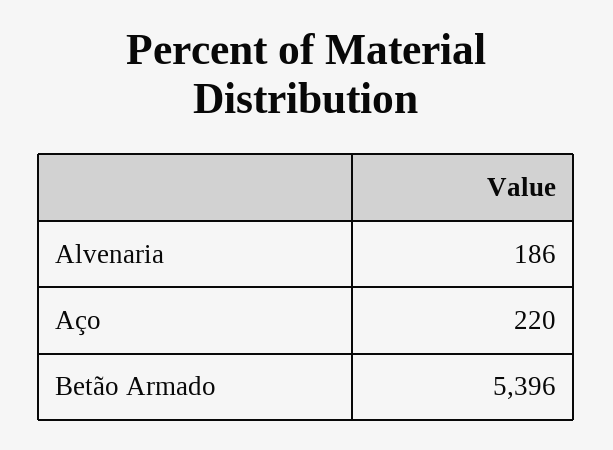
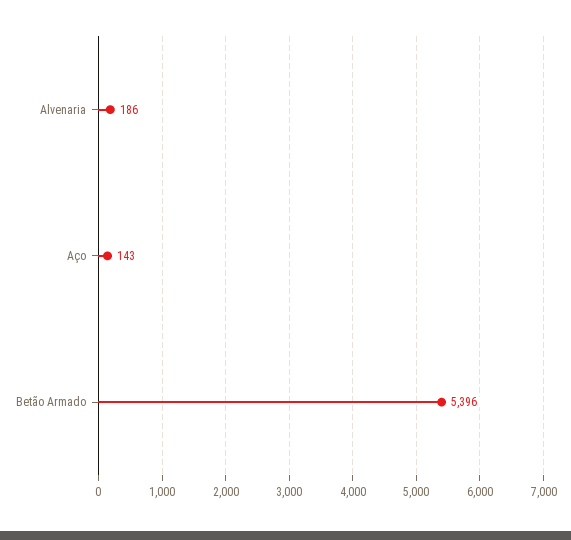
Aço: 220 -> 143

